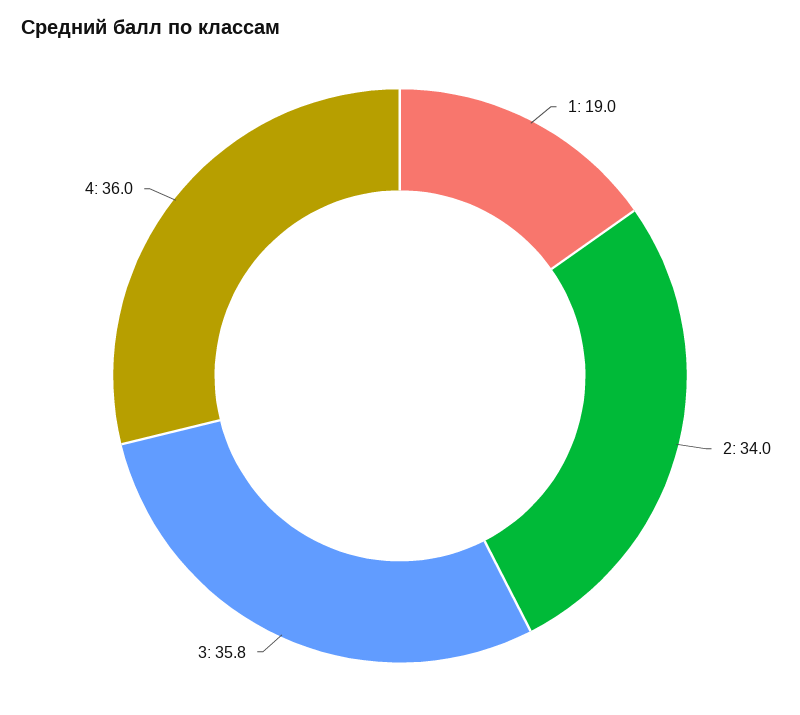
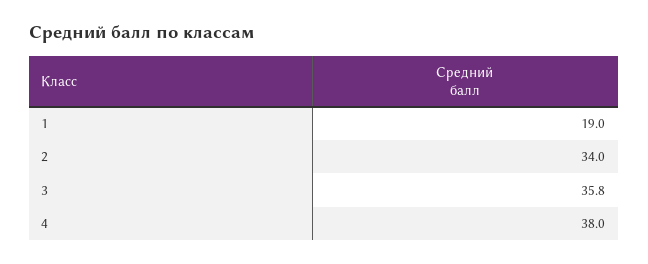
4: 36 -> 38

